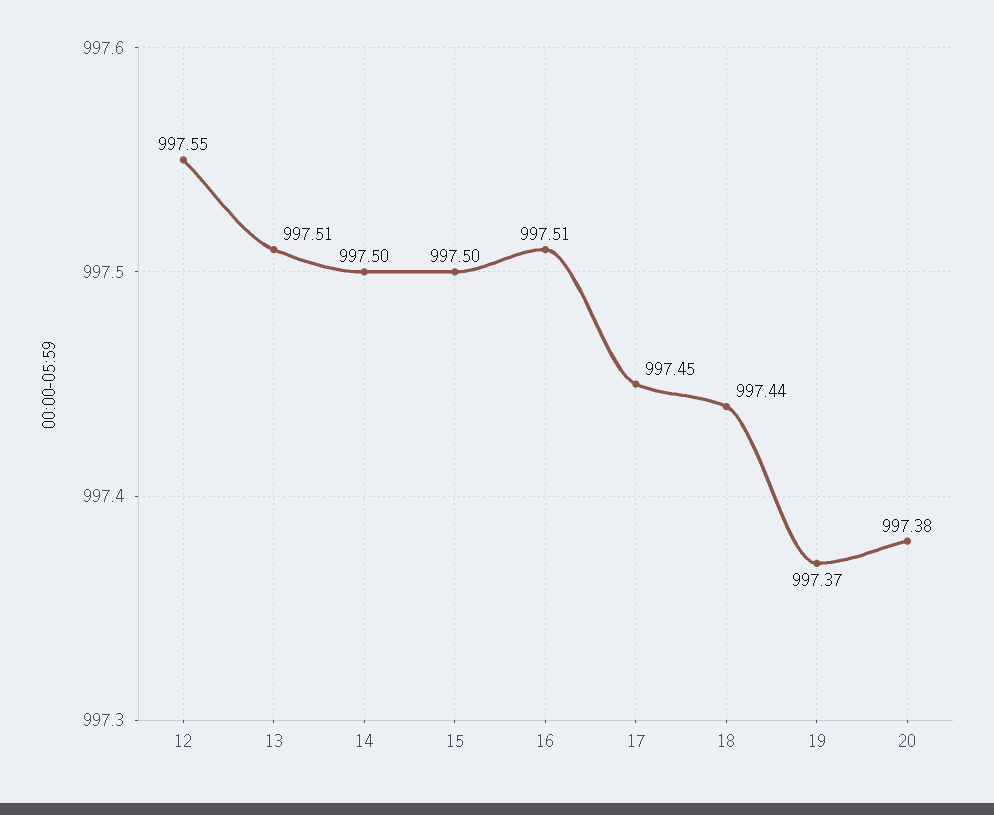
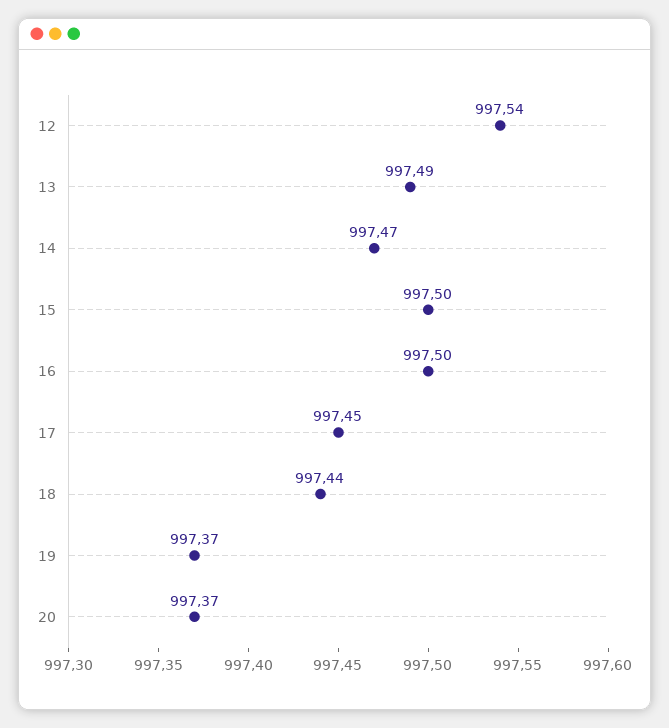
12: 997.55 -> 997.54
13: 997.51 -> 997.49
14: 997.5 -> 997.47
16: 997.51 -> 997.5
20: 997.38 -> 997.37

